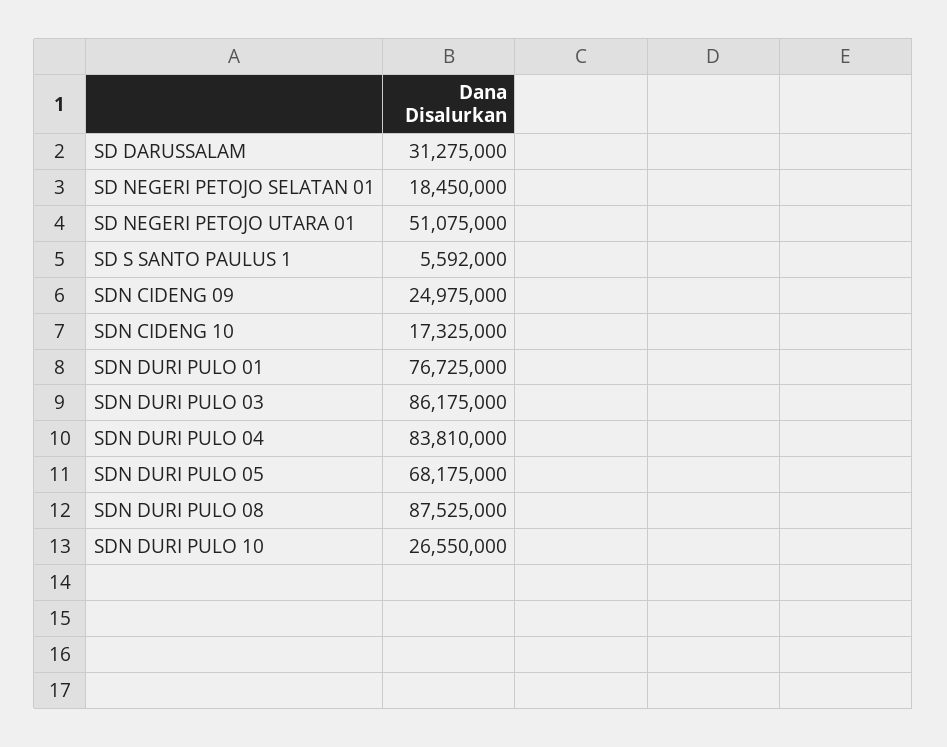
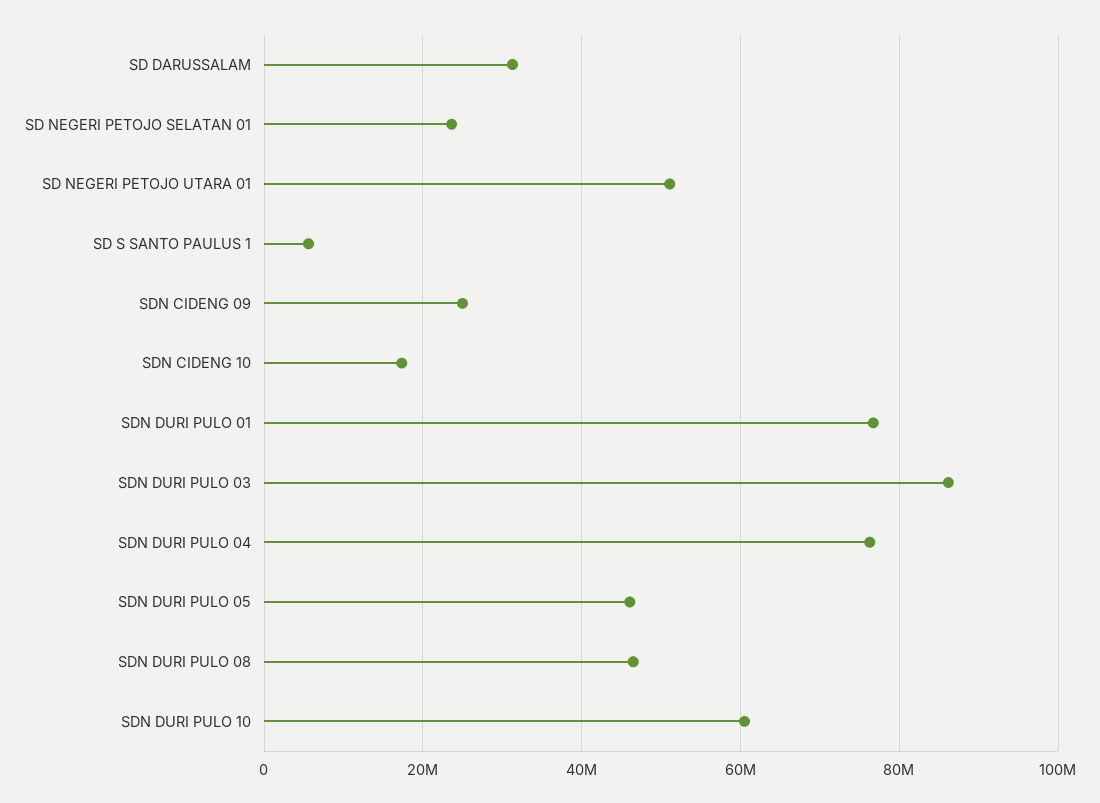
SD NEGERI PETOJO SELATAN 01: 18450000 -> 24000000
SDN DURI PULO 04: 83810000 -> 76000000
SDN DURI PULO 05: 68175000 -> 46000000
SDN DURI PULO 08: 87525000 -> 46000000
SDN DURI PULO 10: 26550000 -> 60000000

